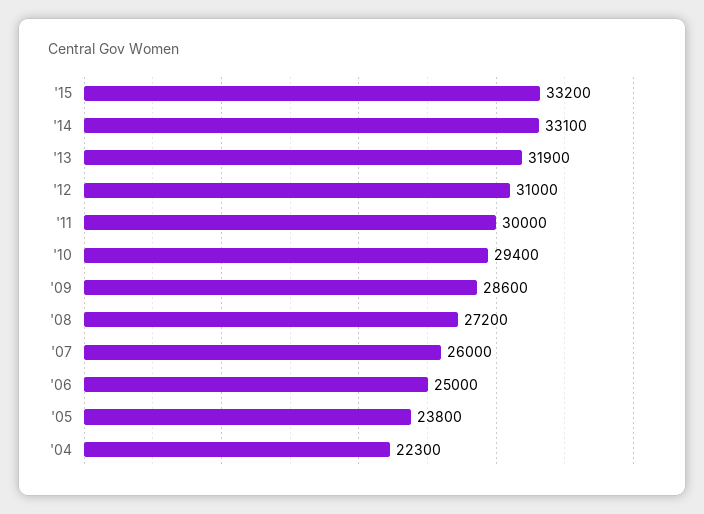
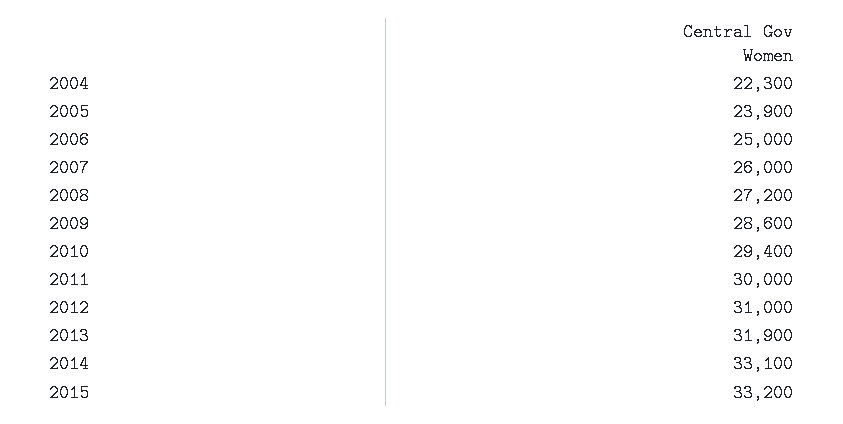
'05: 23800 -> 23900

